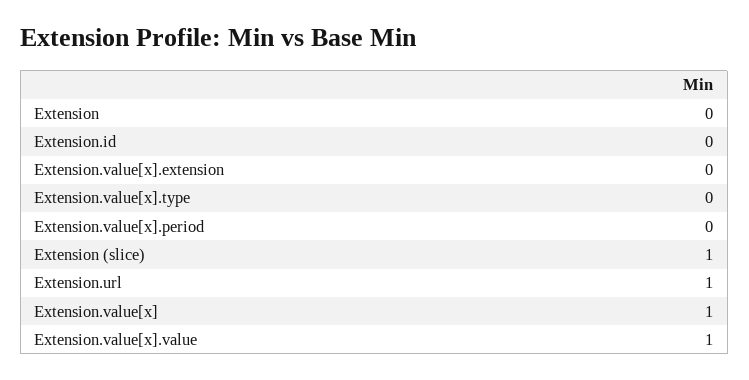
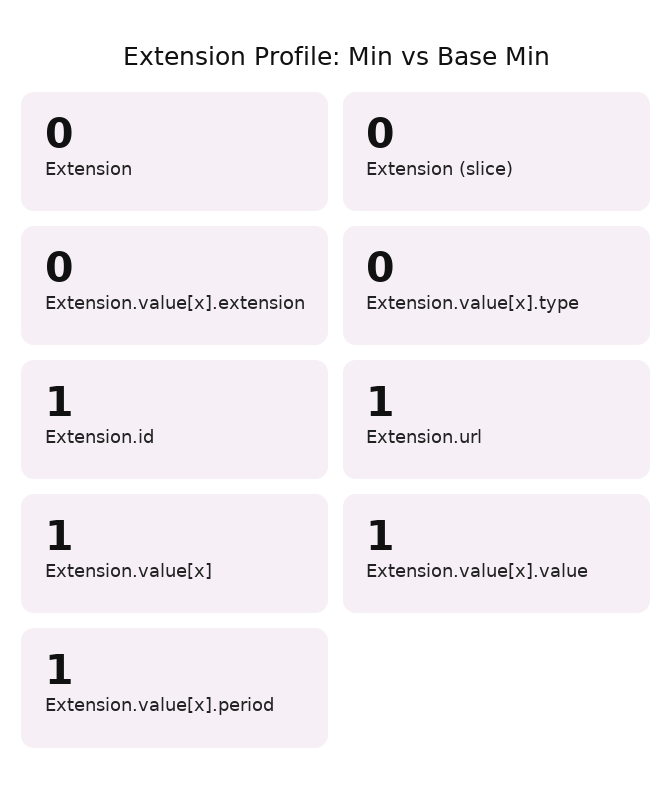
Extension.id: 0 -> 1
Extension.value[x].period: 0 -> 1
Extension (slice): 1 -> 0

